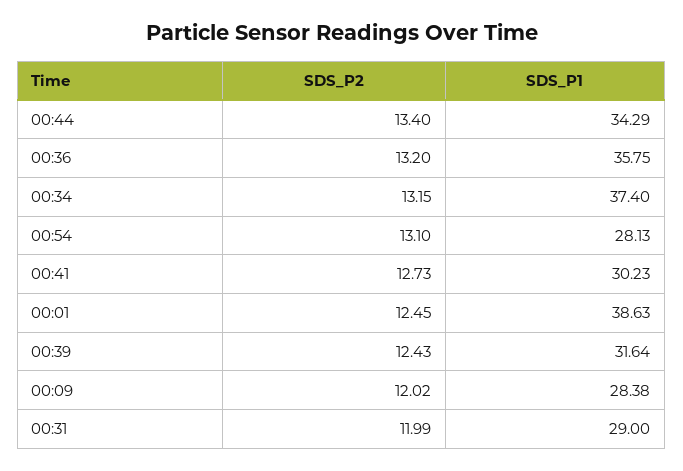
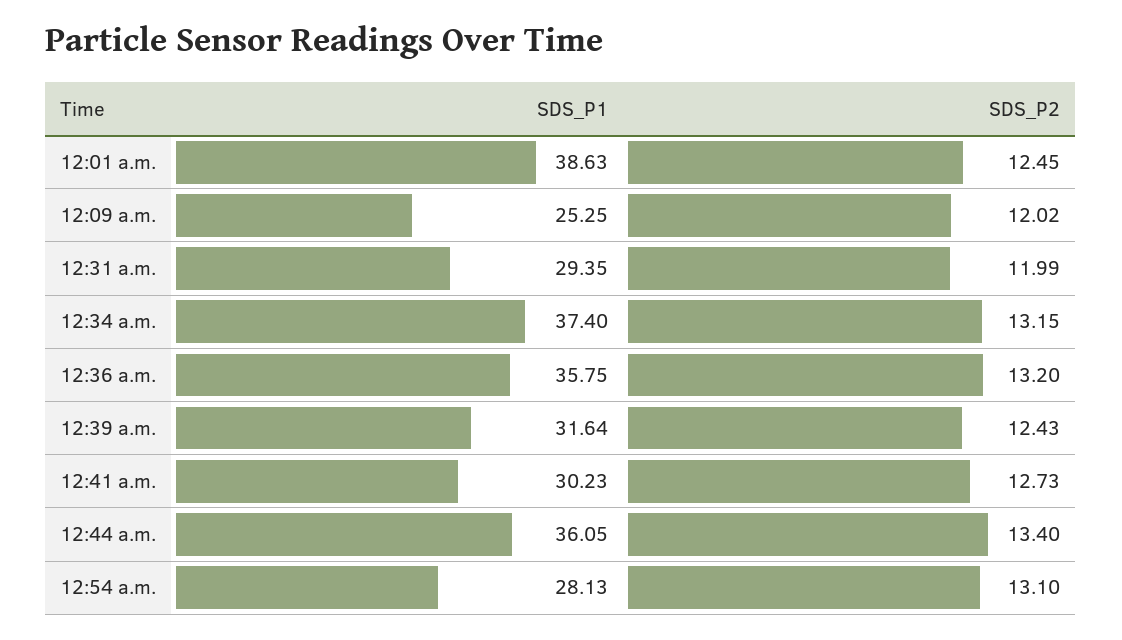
SDS_P1, 00:44: 34.29 -> 36.05
SDS_P1, 00:09: 28.38 -> 25.25
SDS_P1, 00:31: 29 -> 29.35

